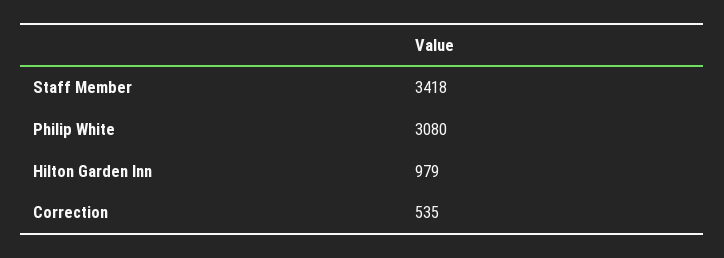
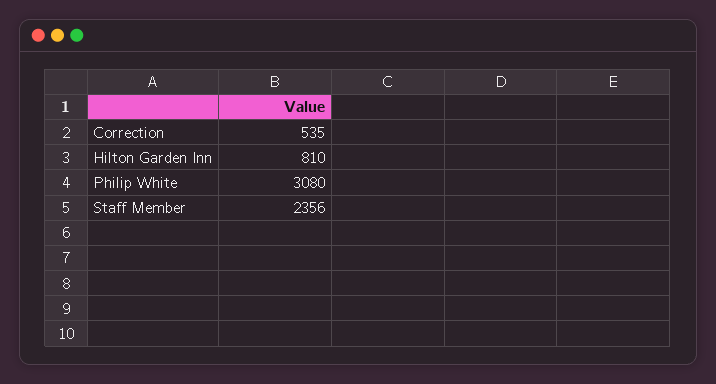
Staff Member: 3418 -> 2356
Hilton Garden Inn: 979 -> 810

